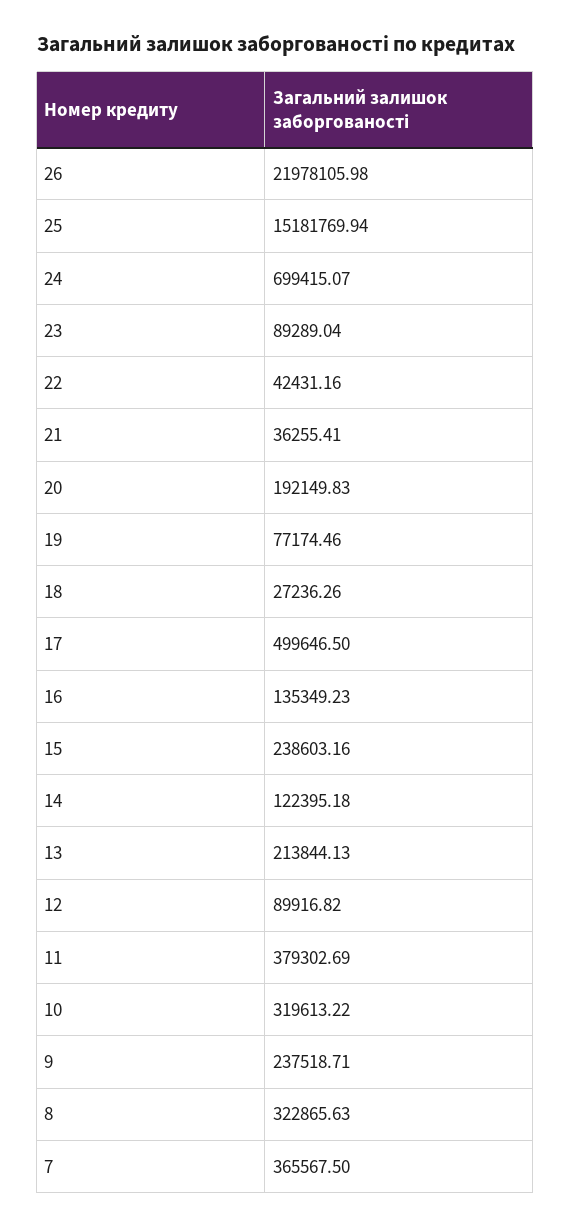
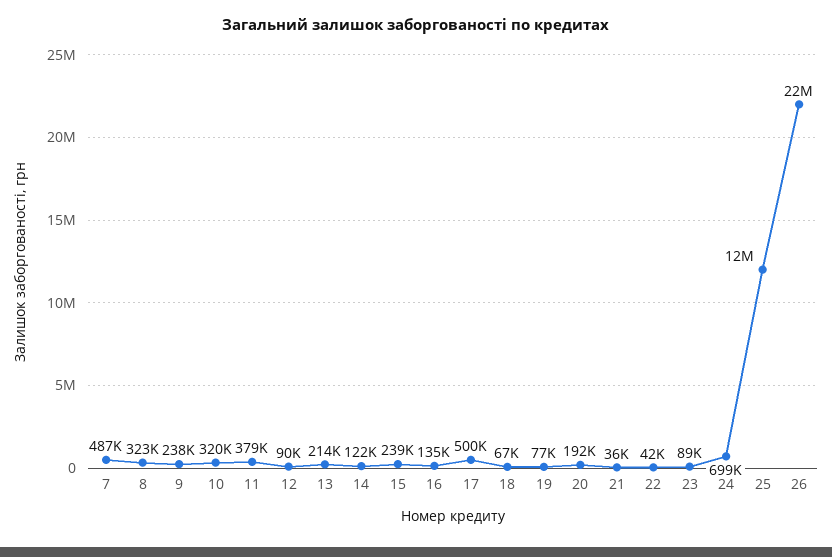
25: 15181769.94 -> 12000000
18: 27236.26 -> 67000
7: 365567.5 -> 487000

